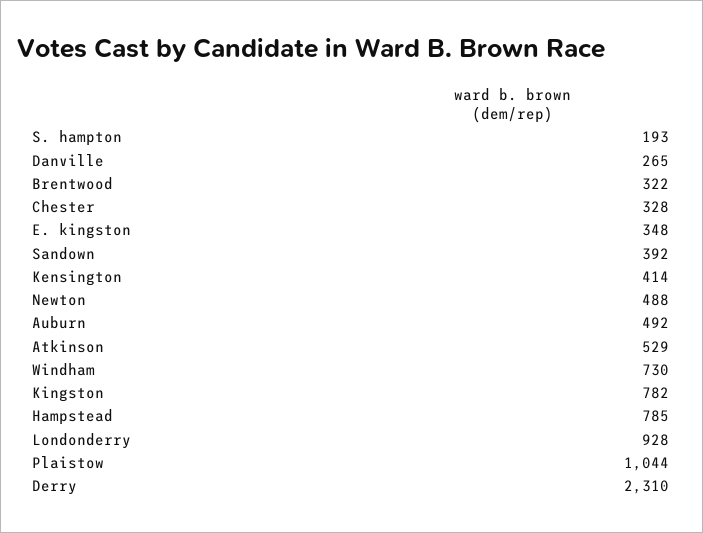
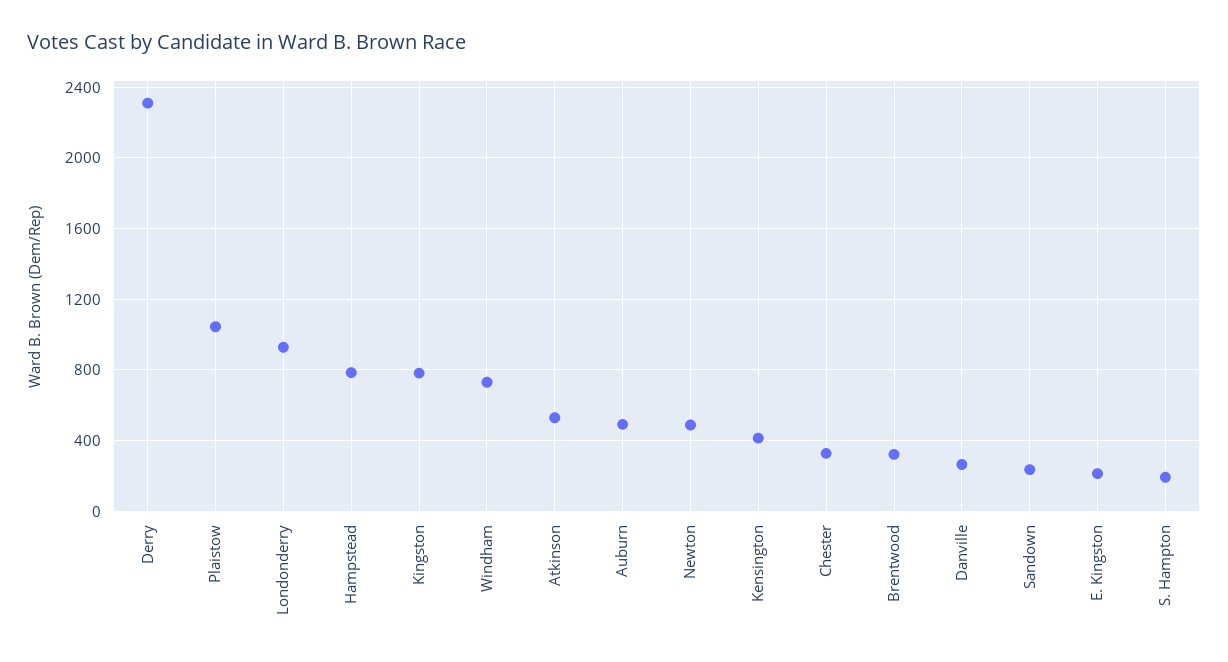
E. kingston: 348 -> 200
Sandown: 392 -> 250

